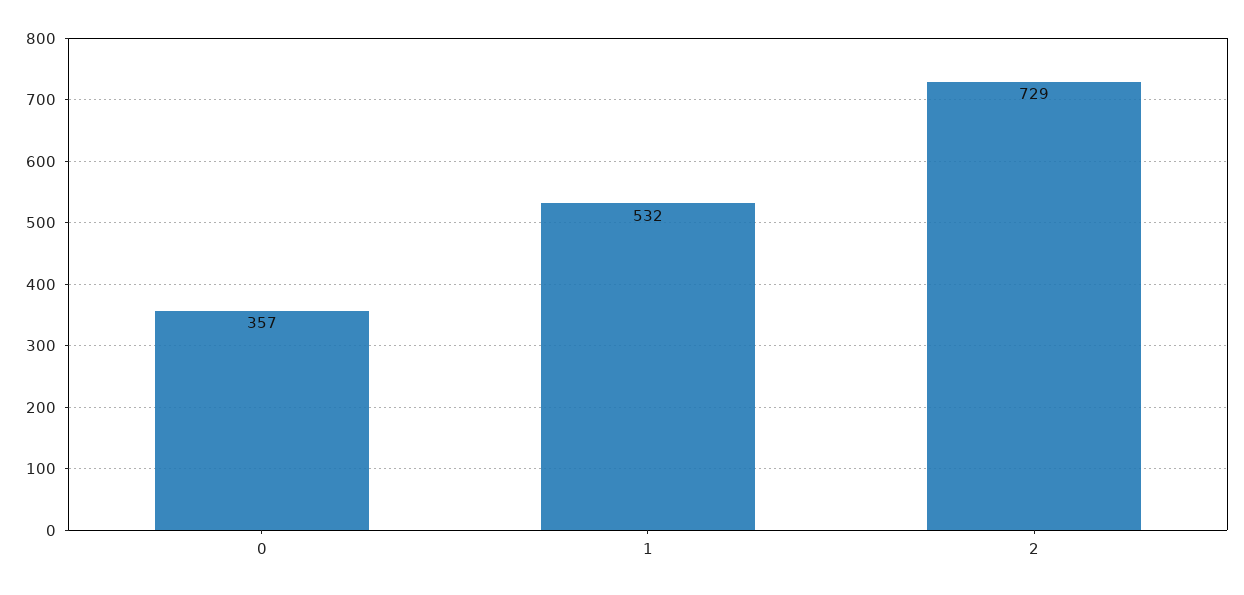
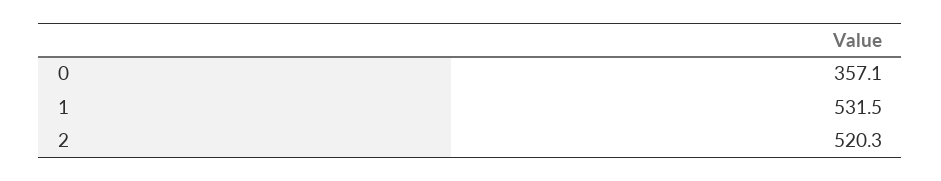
2: 729 -> 520.3

